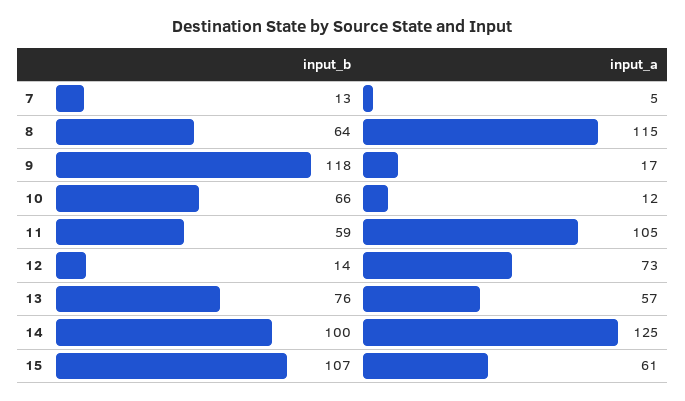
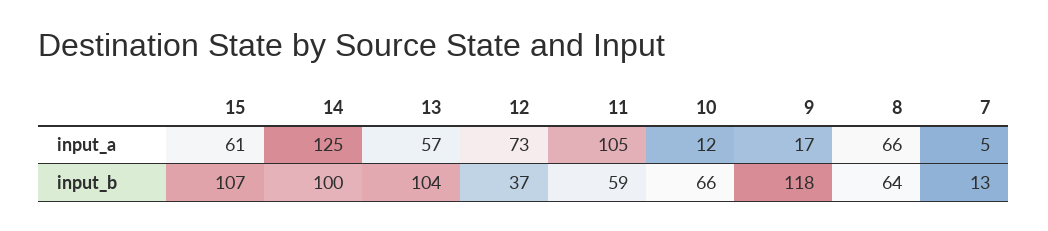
input_a, 8: 115 -> 66
input_b, 12: 14 -> 37
input_b, 13: 76 -> 104

